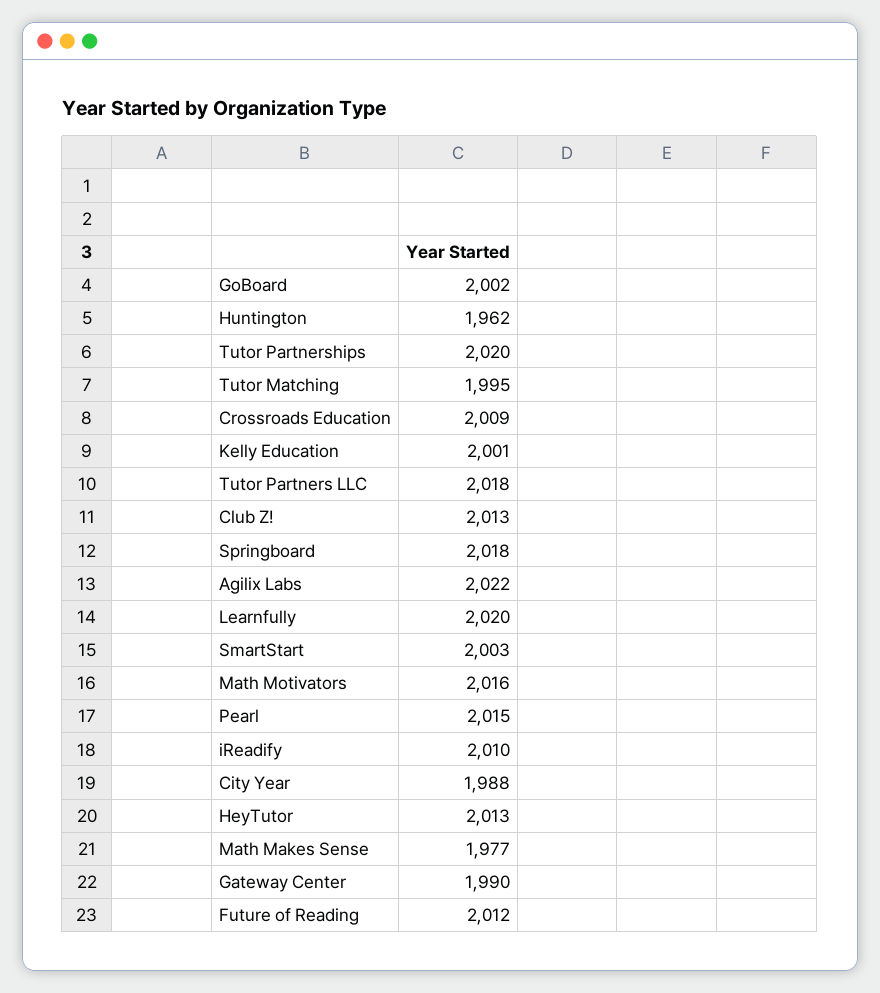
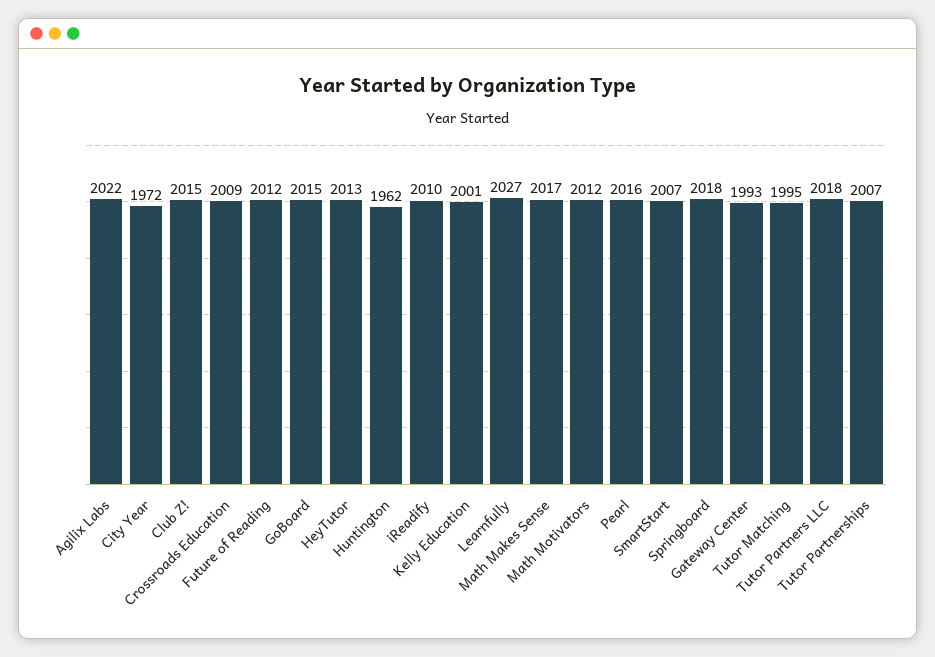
GoBoard: 2002 -> 2015
Tutor Partnerships: 2020 -> 2007
Club Z!: 2013 -> 2015
Learnfully: 2020 -> 2027
SmartStart: 2003 -> 2007
Math Motivators: 2016 -> 2012
Pearl: 2015 -> 2016
City Year: 1988 -> 1972
Math Makes Sense: 1977 -> 2017
Gateway Center: 1990 -> 1993

